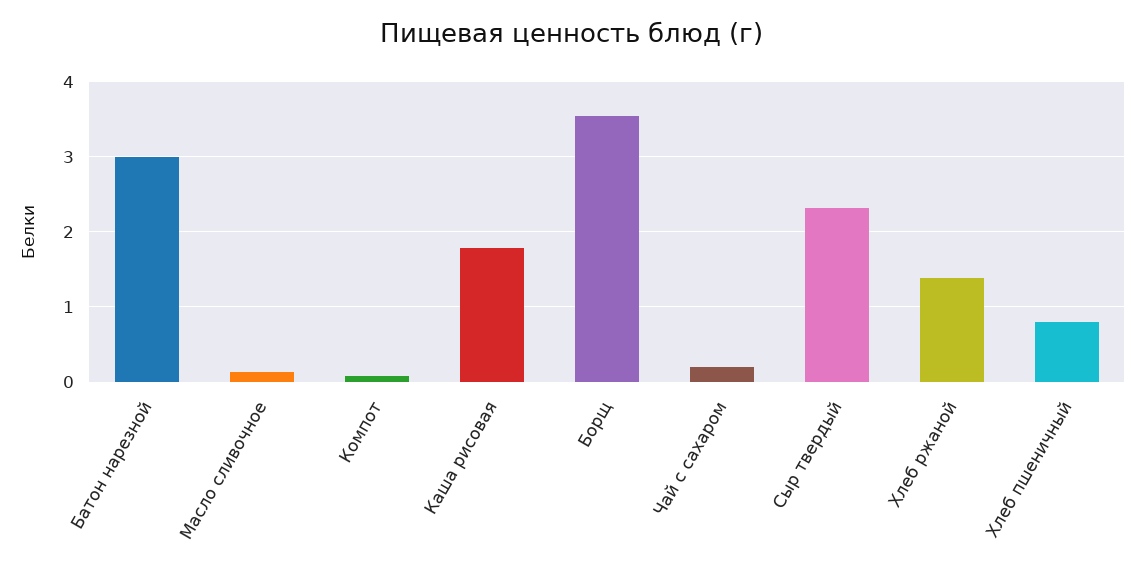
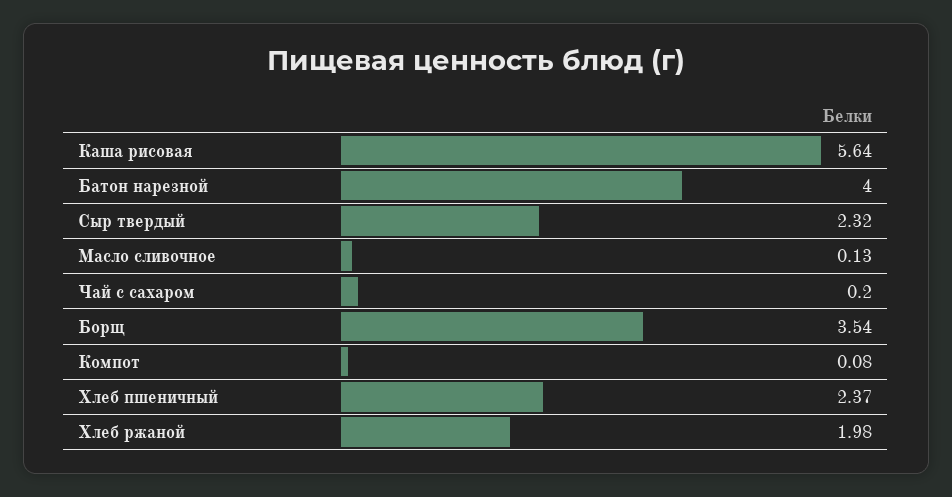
Батон нарезной: 3 -> 4
Каша рисовая: 1.8 -> 5.64
Хлеб ржаной: 1.4 -> 1.98
Хлеб пшеничный: 0.8 -> 2.37

